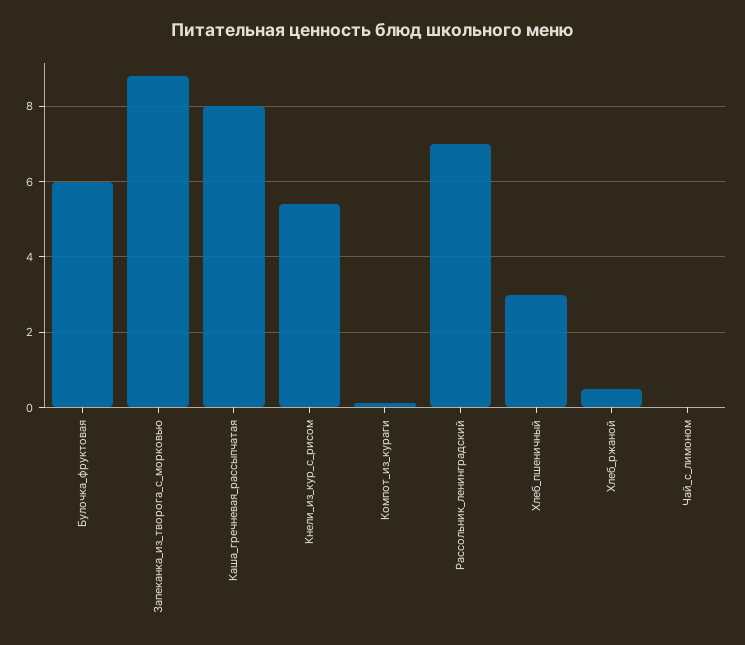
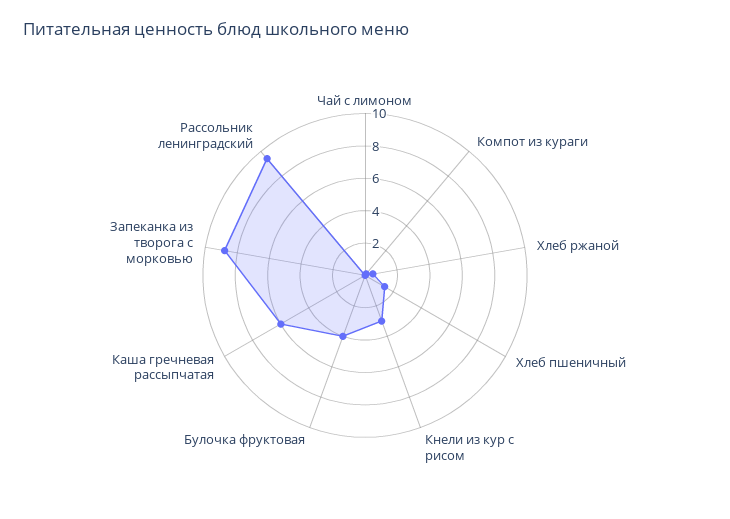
Булочка_фруктовая: 6 -> 4
Каша_гречневая_рассыпчатая: 8 -> 6
Кнели_из_кур_с_рисом: 5.4 -> 3
Рассольник_ленинградский: 7 -> 9.5
Хлеб_пшеничный: 3 -> 1.5

